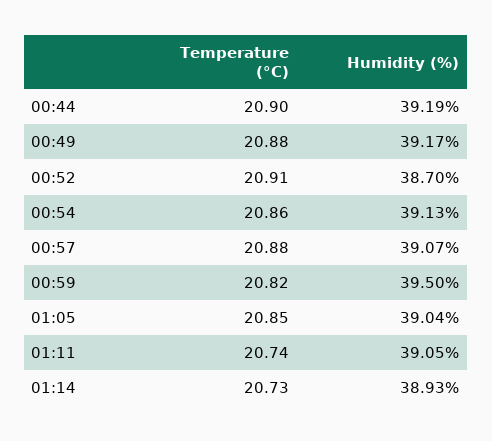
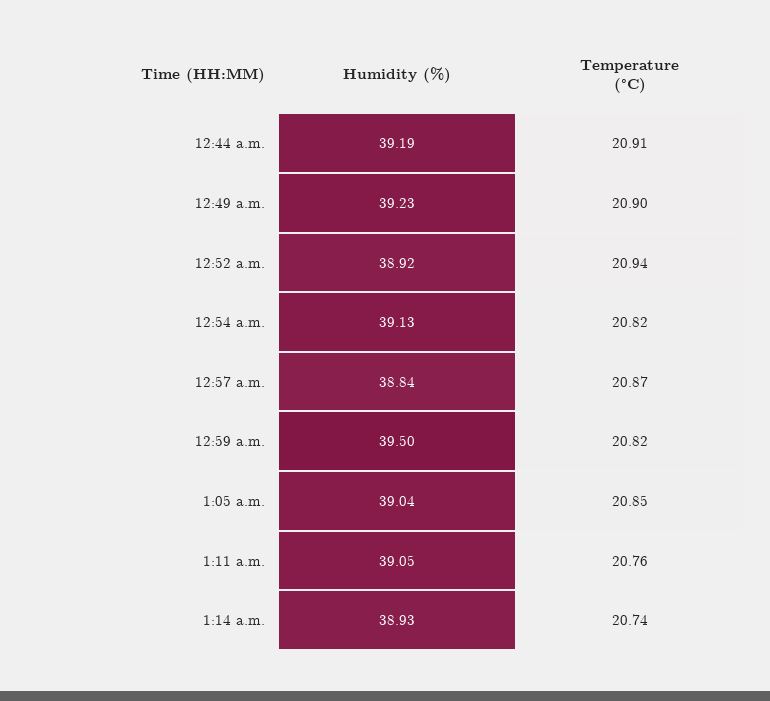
Temperature (°C), 00:44: 20.9 -> 20.91
Temperature (°C), 00:49: 20.88 -> 20.9
Humidity (%), 00:49: 39.17 -> 39.23
Temperature (°C), 00:52: 20.91 -> 20.94
Humidity (%), 00:52: 38.7 -> 38.92
Temperature (°C), 00:54: 20.86 -> 20.82
Temperature (°C), 00:57: 20.88 -> 20.87
Humidity (%), 00:57: 39.07 -> 38.84
Temperature (°C), 01:11: 20.74 -> 20.76
Temperature (°C), 01:14: 20.73 -> 20.74

